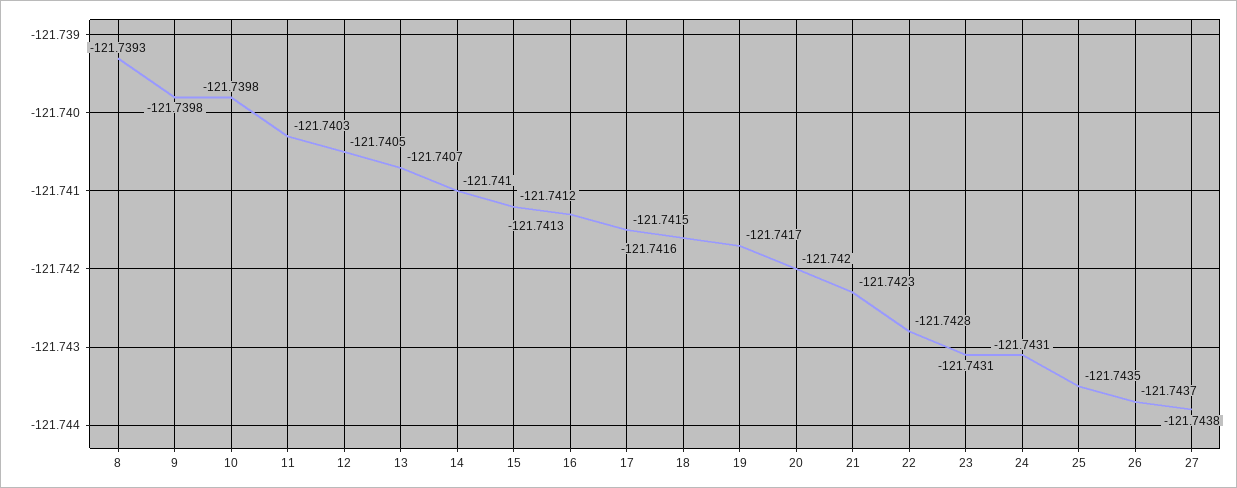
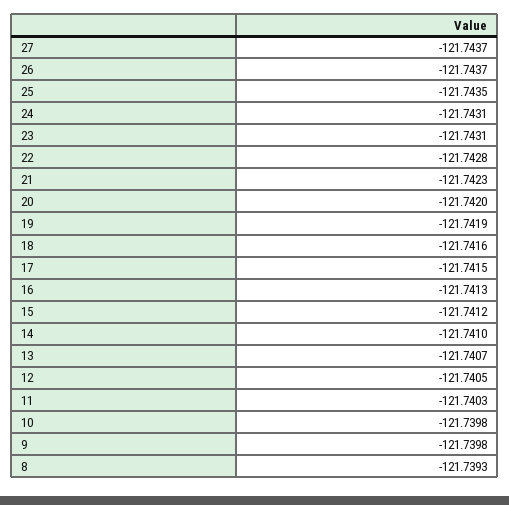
19: -121.7417 -> -121.7419
27: -121.7438 -> -121.7437

